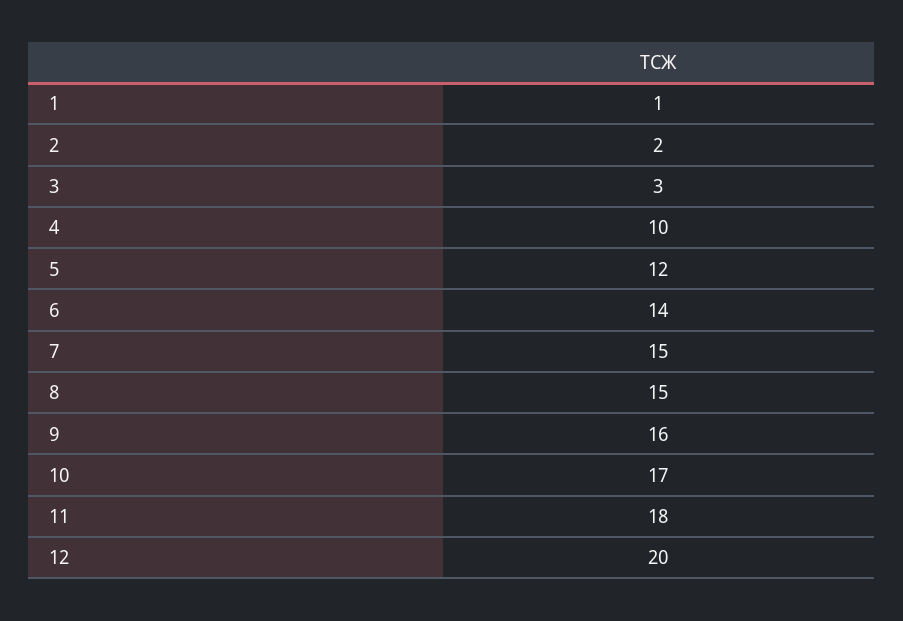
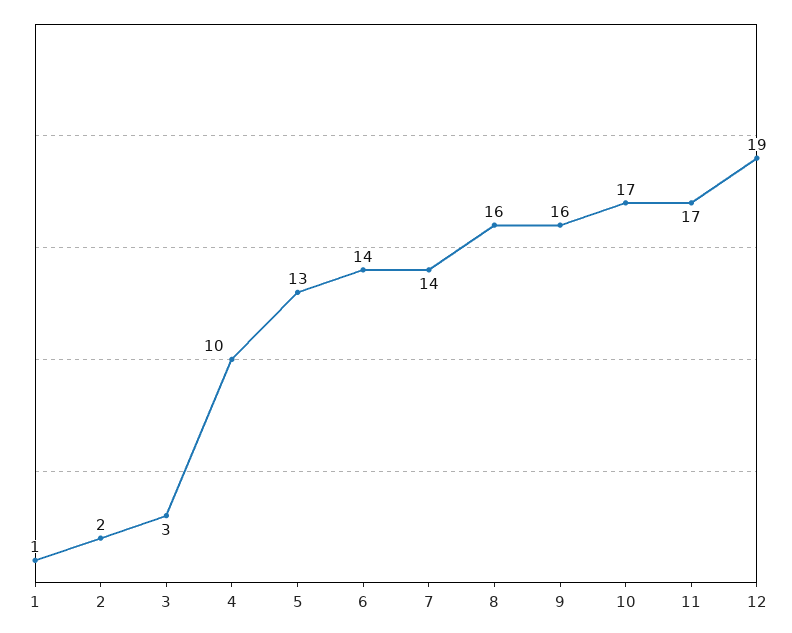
5: 12 -> 13
7: 15 -> 14
8: 15 -> 16
11: 18 -> 17
12: 20 -> 19

